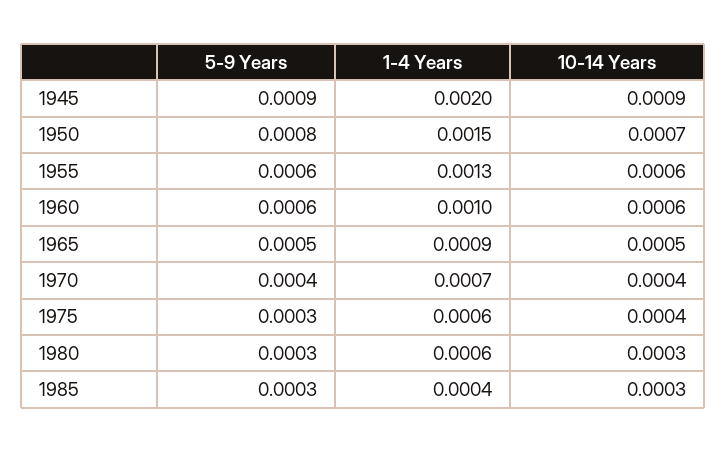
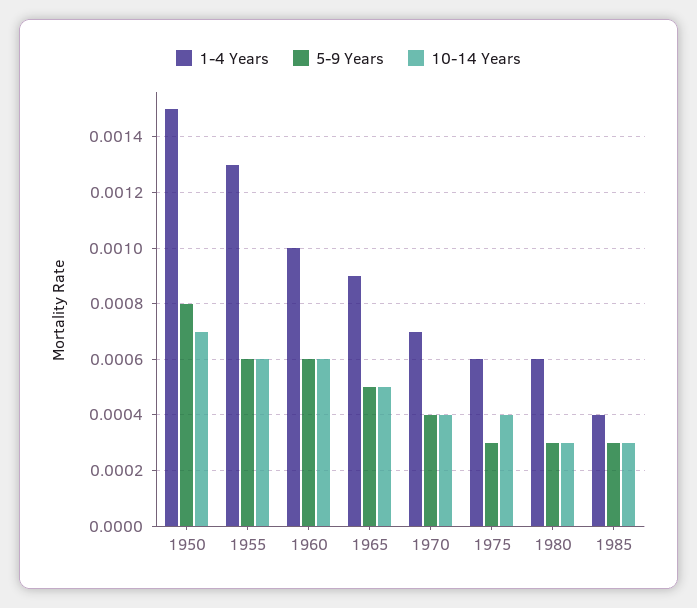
5-9 Years, 1945: 0.0009 -> none
1-4 Years, 1945: 0.002 -> none
10-14 Years, 1945: 0.0009 -> none

